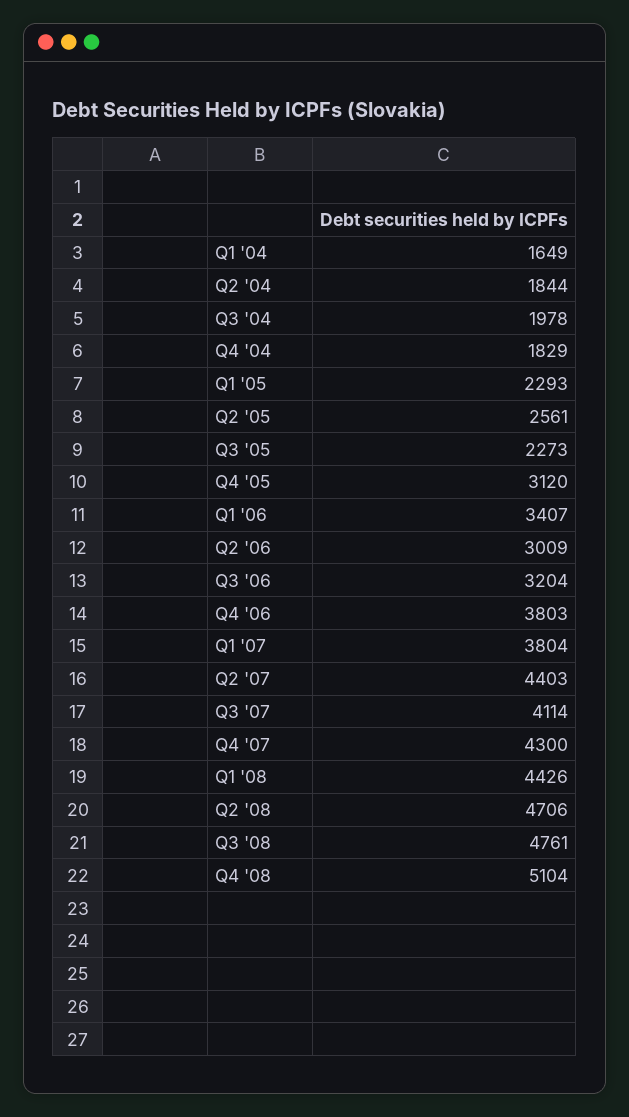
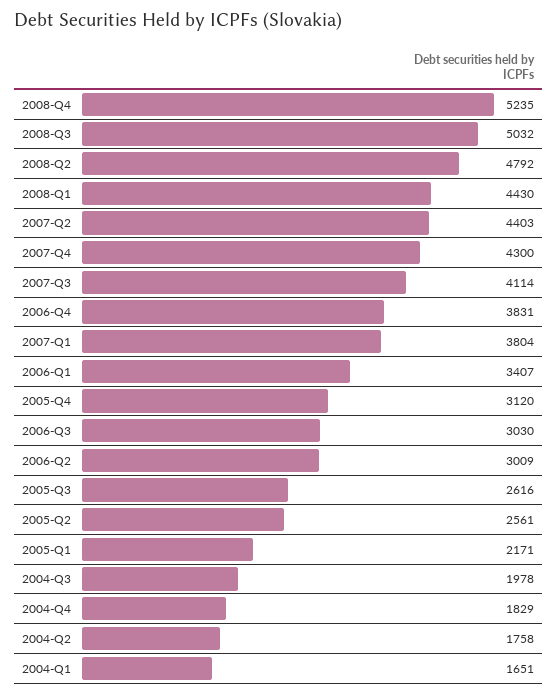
Q1 '04: 1649 -> 1651
Q2 '04: 1844 -> 1758
Q1 '05: 2293 -> 2171
Q3 '05: 2273 -> 2616
Q3 '06: 3204 -> 3030
Q4 '06: 3803 -> 3831
Q1 '08: 4426 -> 4430
Q2 '08: 4706 -> 4792
Q3 '08: 4761 -> 5032
Q4 '08: 5104 -> 5235

